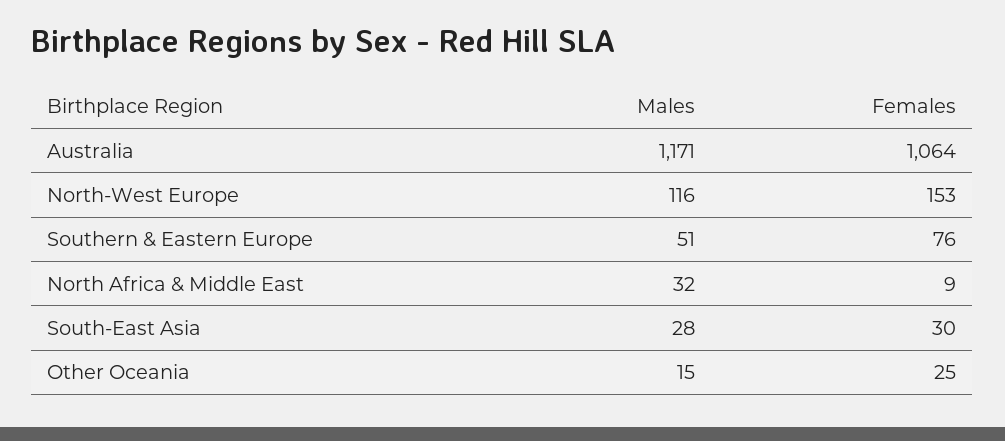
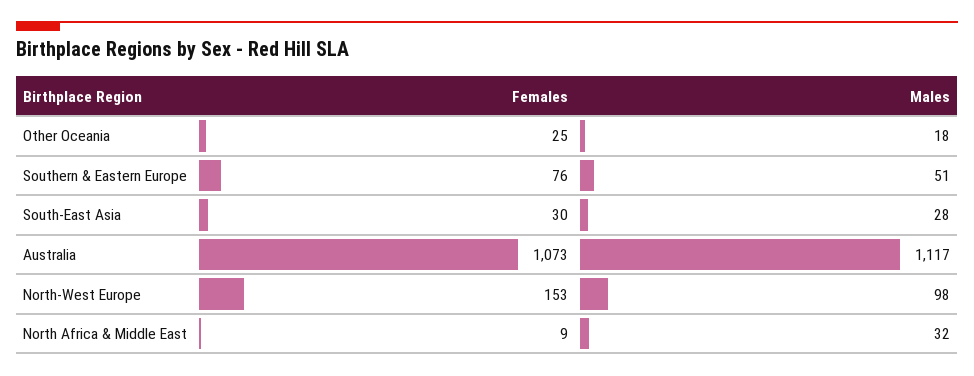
Males, Australia: 1171 -> 1117
Females, Australia: 1064 -> 1073
Males, North-West Europe: 116 -> 98
Males, Other Oceania: 15 -> 18

